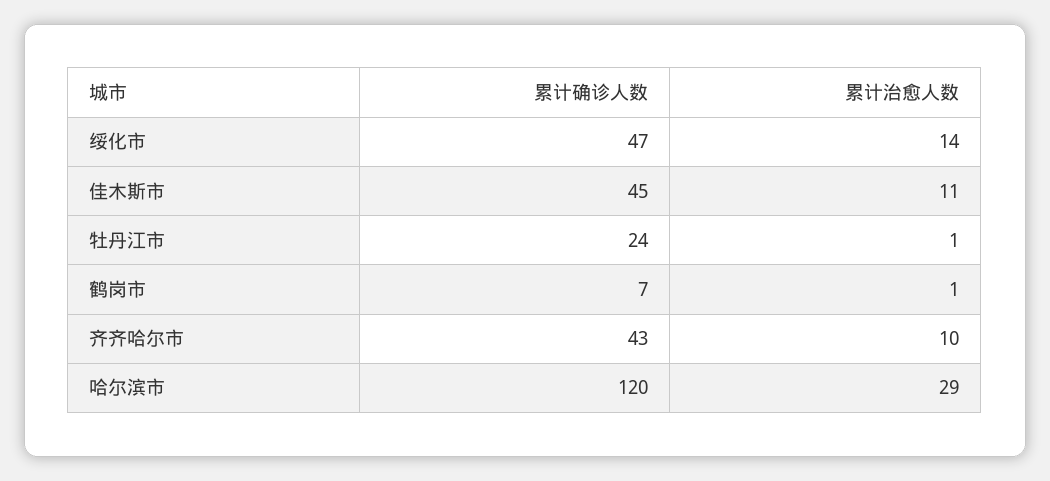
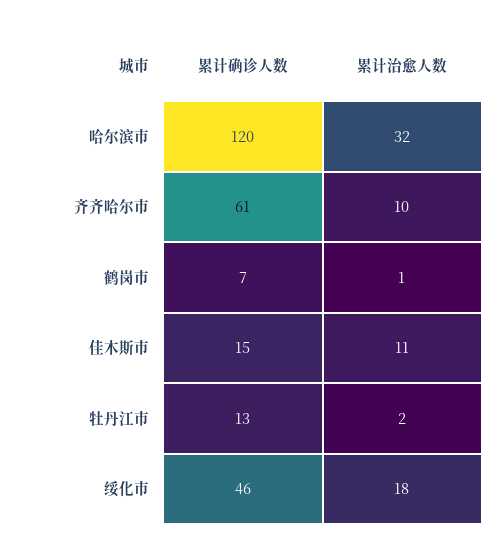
累计确诊人数, 绥化市: 47 -> 46
累计治愈人数, 绥化市: 14 -> 18
累计确诊人数, 佳木斯市: 45 -> 15
累计确诊人数, 牡丹江市: 24 -> 13
累计治愈人数, 牡丹江市: 1 -> 2
累计确诊人数, 齐齐哈尔市: 43 -> 61
累计治愈人数, 哈尔滨市: 29 -> 32

